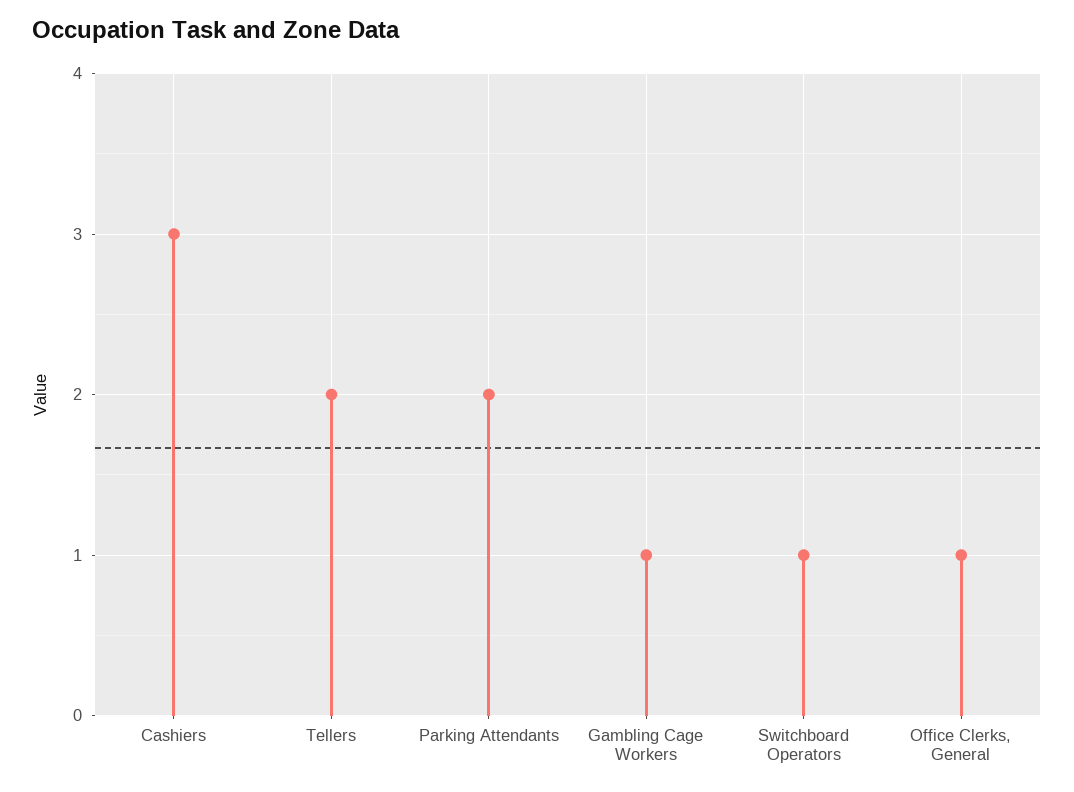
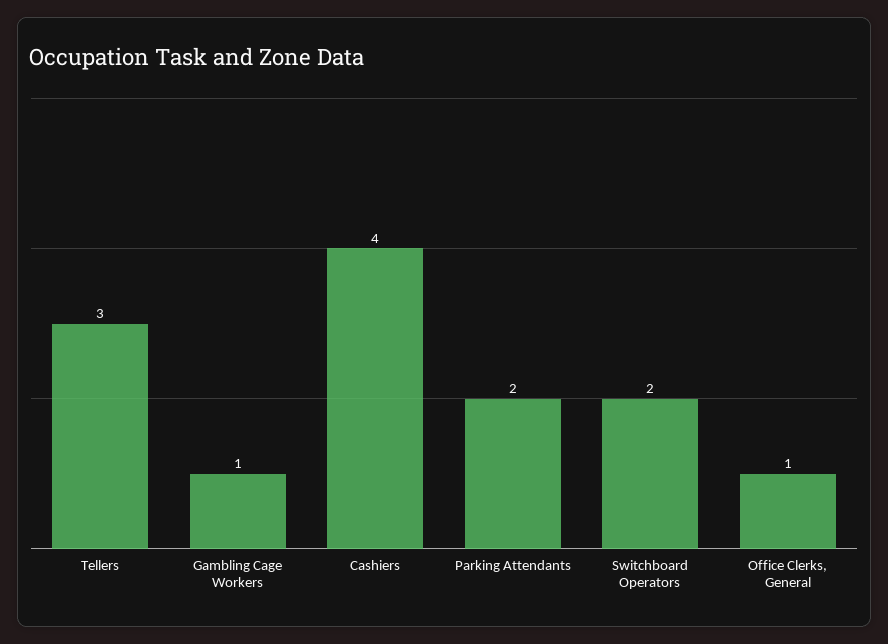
Cashiers: 3 -> 4
Tellers: 2 -> 3
Switchboard Operators: 1 -> 2

